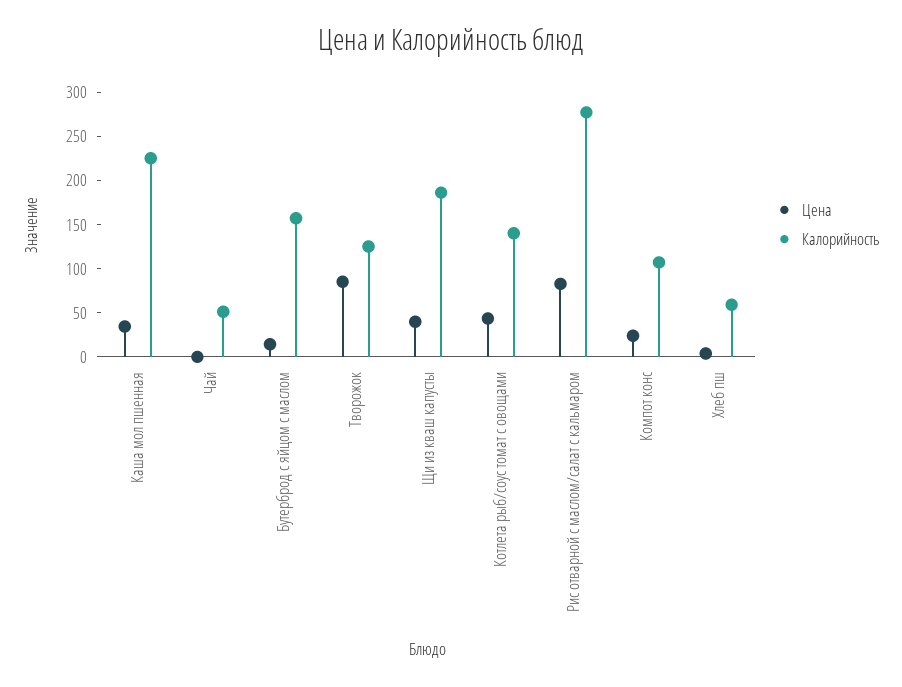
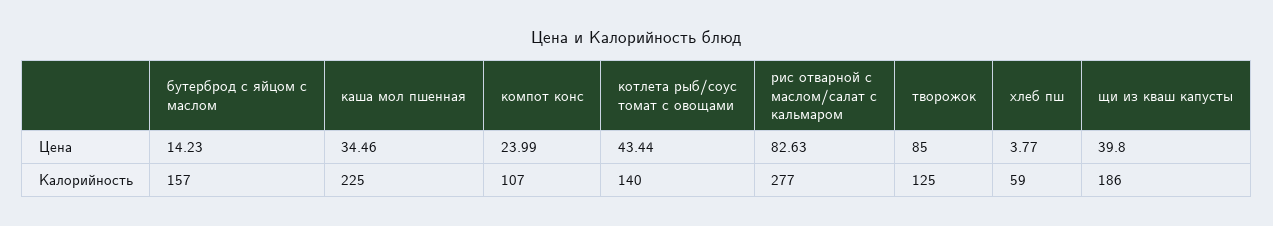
Цена, Чай: 0 -> none
Калорийность, Чай: 50 -> none

